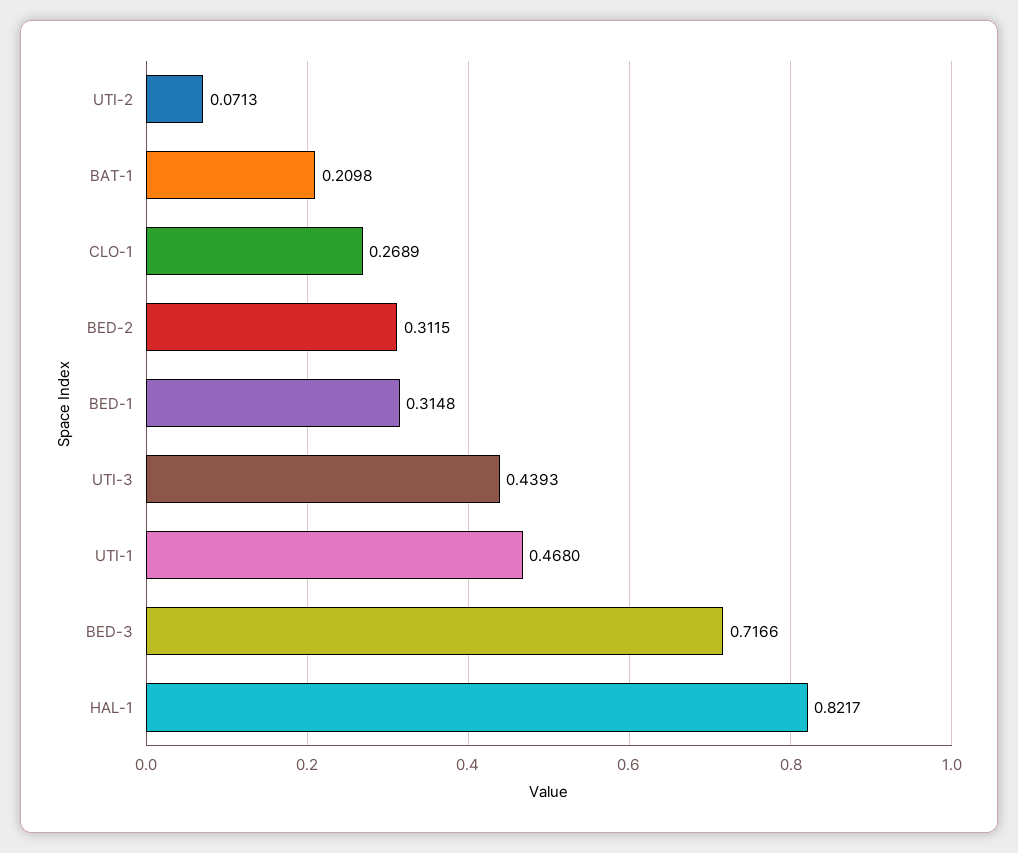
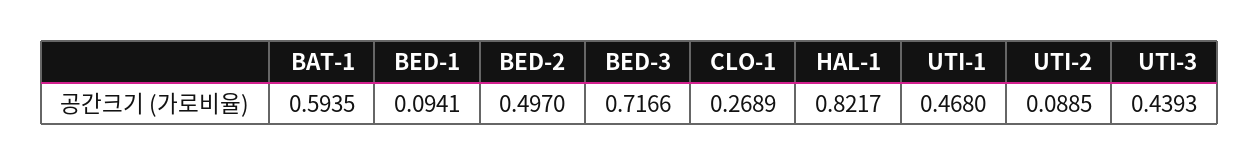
UTI-2: 0.0713 -> 0.0885
BAT-1: 0.2098 -> 0.5935
BED-2: 0.3115 -> 0.497
BED-1: 0.3148 -> 0.0941

